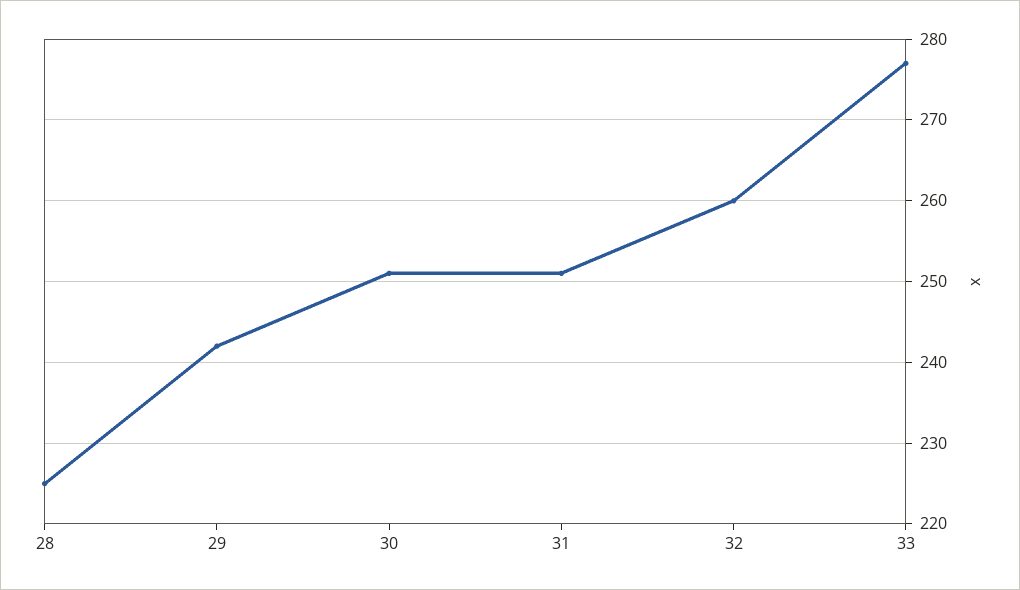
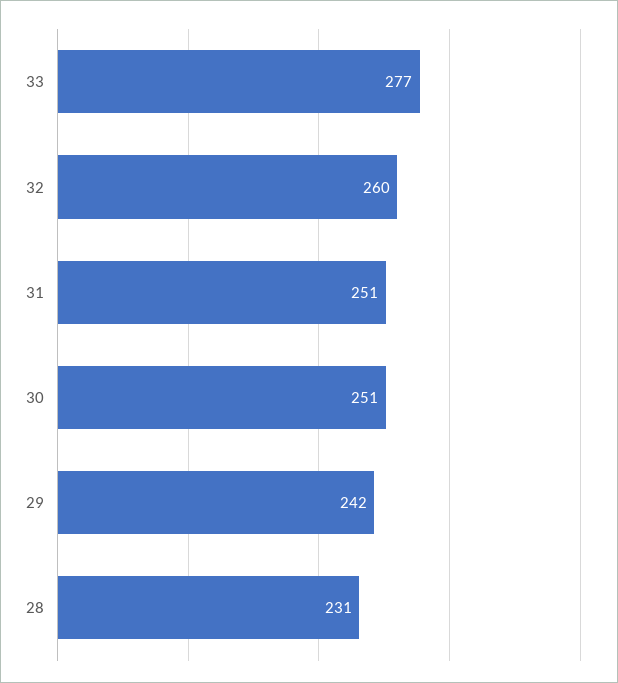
28: 225 -> 231

